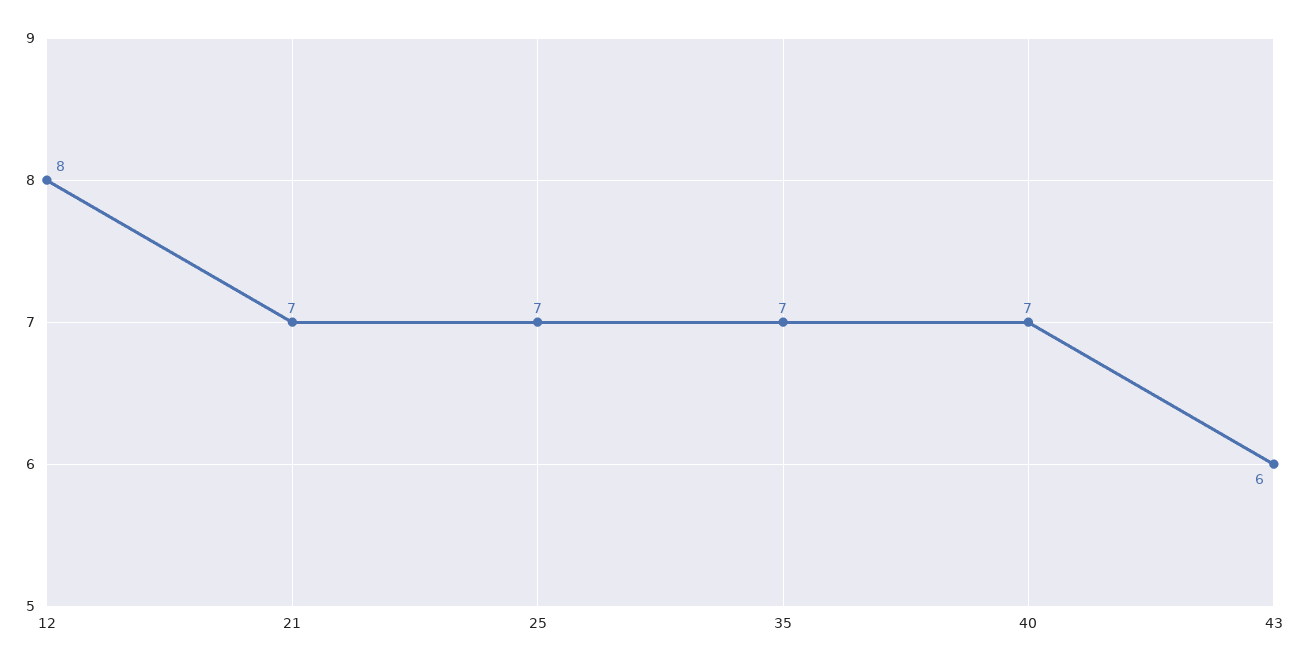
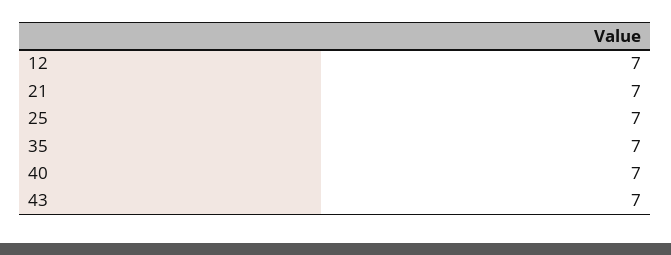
12: 8 -> 7
43: 6 -> 7

